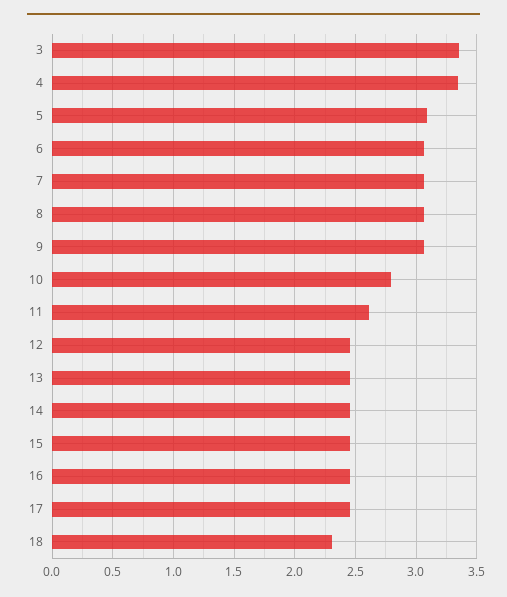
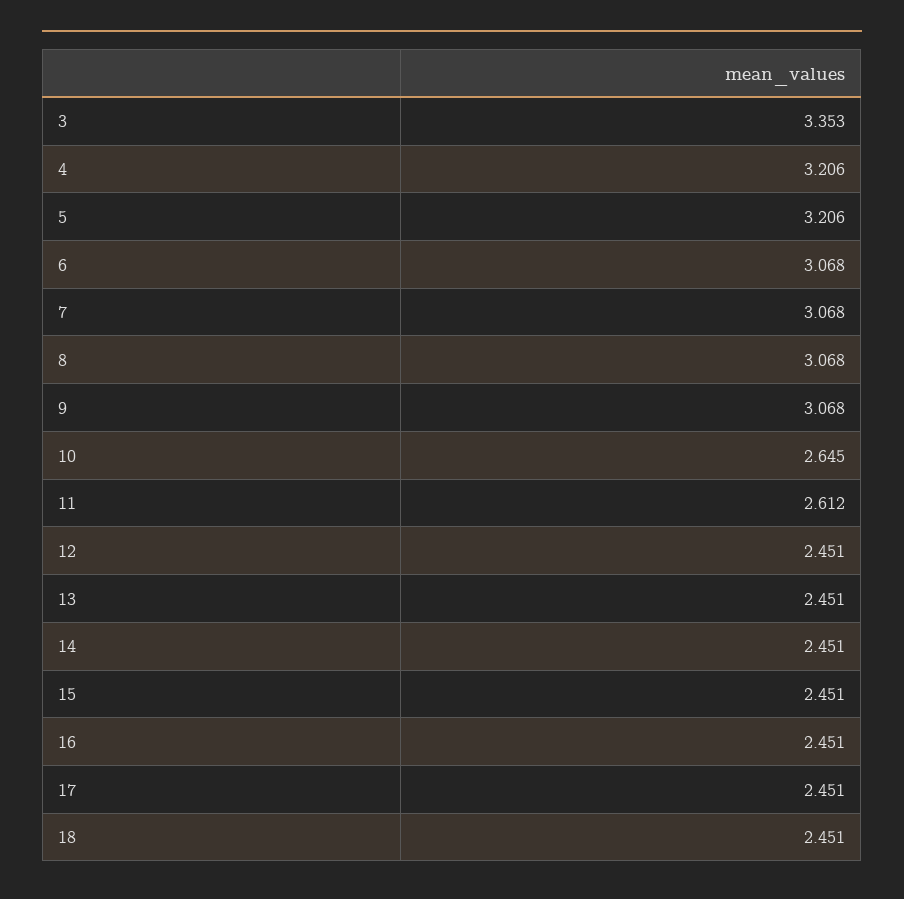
4: 3.35 -> 3.206
5: 3.1 -> 3.206
10: 2.8 -> 2.645
18: 2.3 -> 2.451

